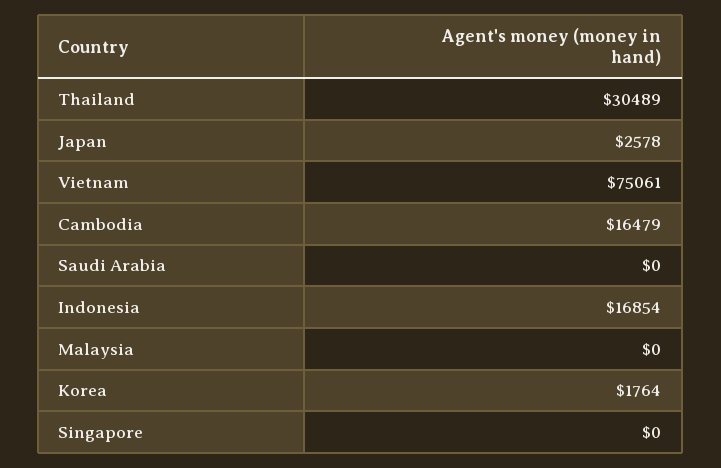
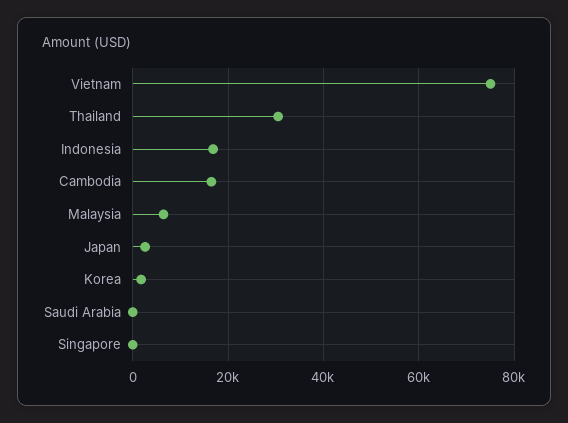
Malaysia: 0 -> 6000

